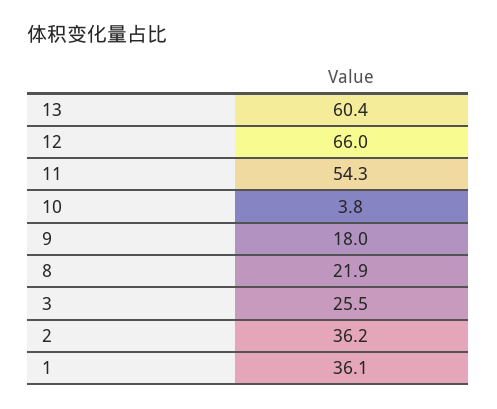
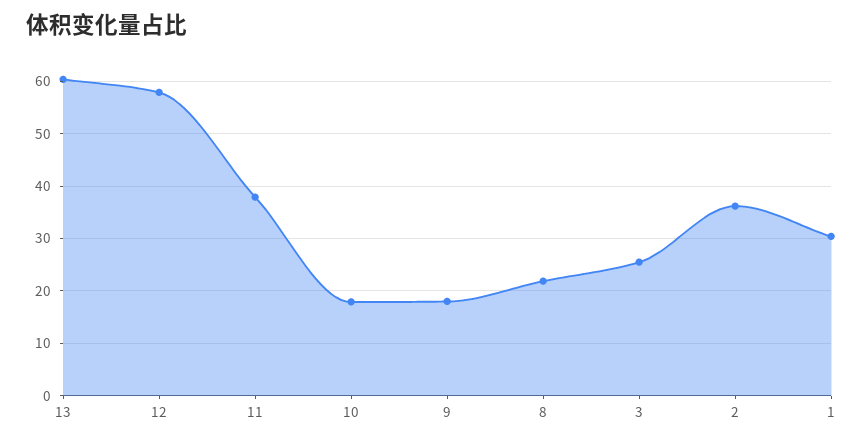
12: 66 -> 58
11: 54.3 -> 38
10: 3.8 -> 18
1: 36.1 -> 30

